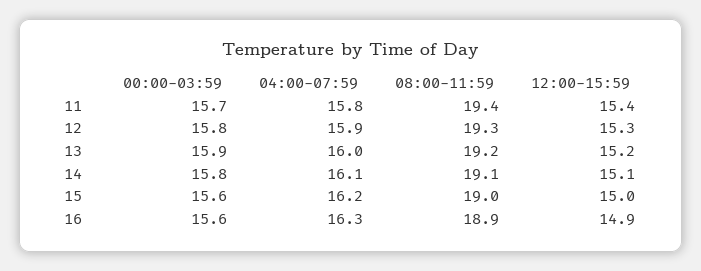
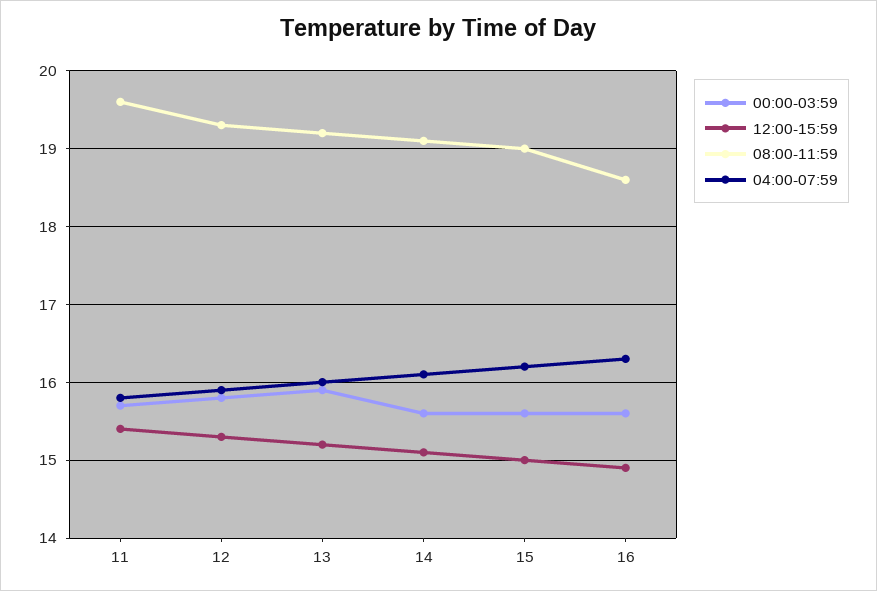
08:00-11:59, 11: 19.4 -> 19.6
00:00-03:59, 14: 15.8 -> 15.6
08:00-11:59, 16: 18.9 -> 18.6

